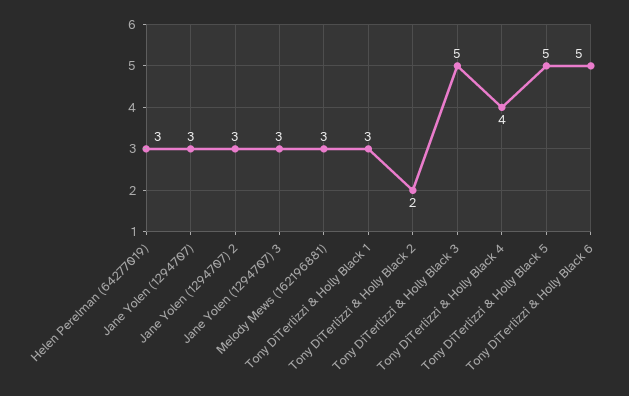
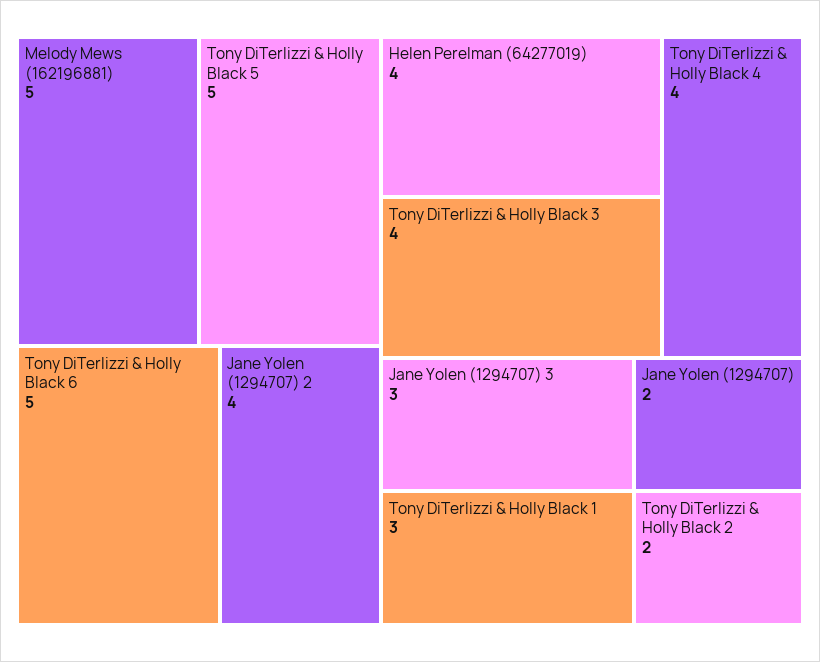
Helen Perelman (64277019): 3 -> 4
Jane Yolen (1294707): 3 -> 2
Jane Yolen (1294707) 2: 3 -> 4
Melody Mews (162196881): 3 -> 5
Tony DiTerlizzi & Holly Black 3: 5 -> 4

